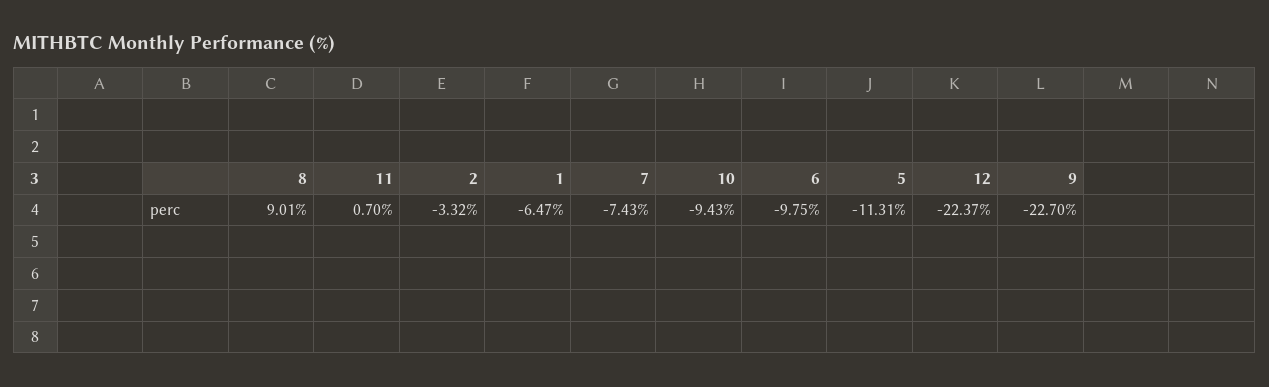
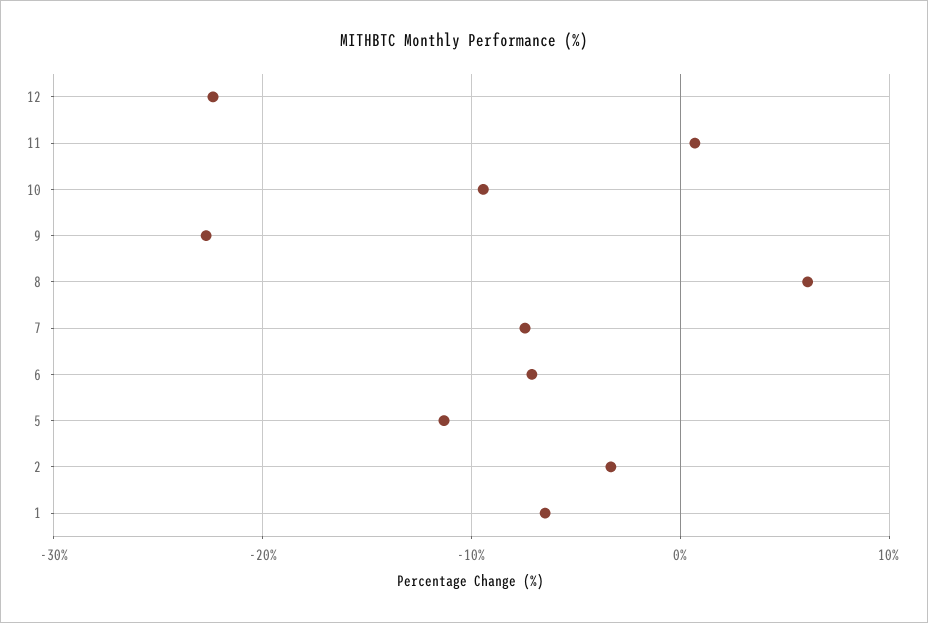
8: 9.01 -> 6
6: -9.75 -> -7

